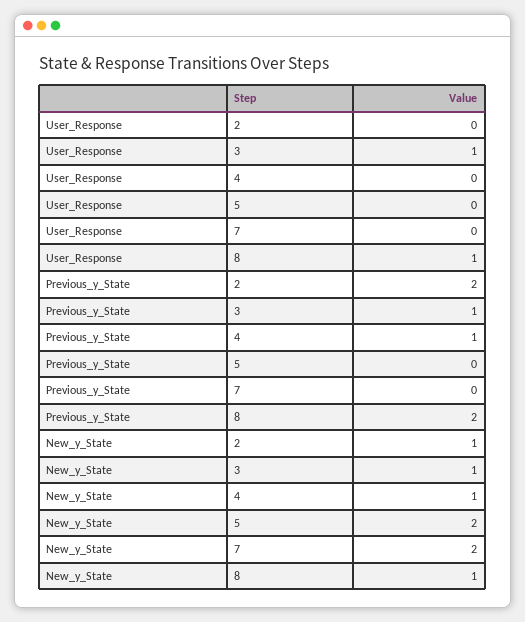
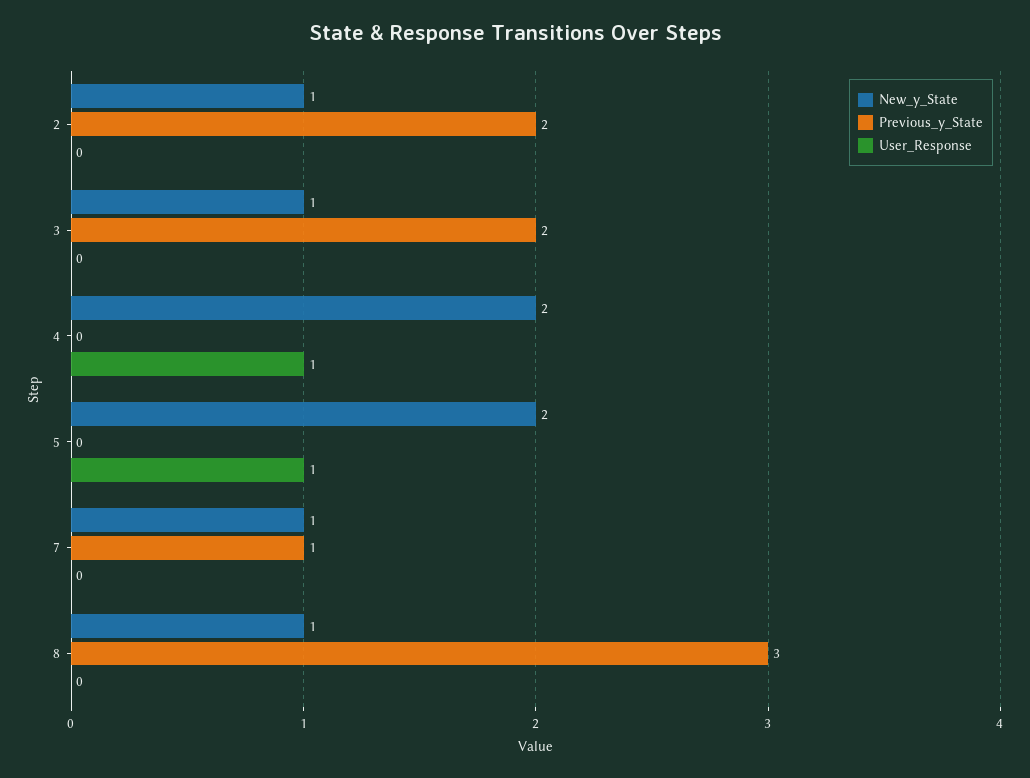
User_Response, 3: 1 -> 0
User_Response, 4: 0 -> 1
User_Response, 5: 0 -> 1
User_Response, 8: 1 -> 0
Previous_y_State, 3: 1 -> 2
Previous_y_State, 4: 1 -> 0
Previous_y_State, 7: 0 -> 1
Previous_y_State, 8: 2 -> 3
New_y_State, 4: 1 -> 2
New_y_State, 7: 2 -> 1

